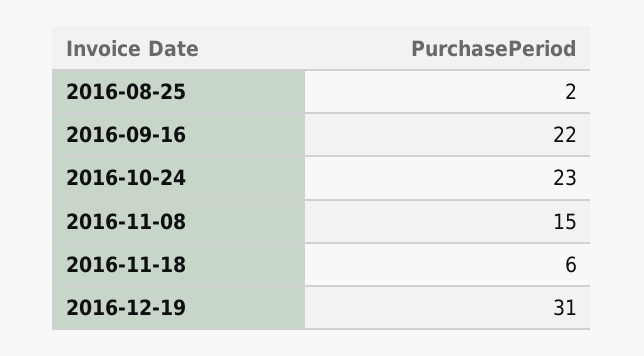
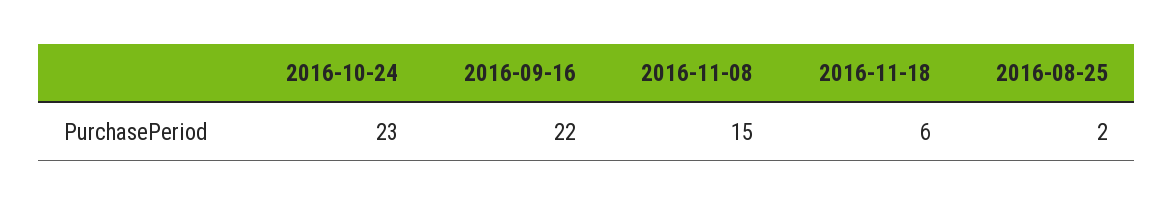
2016-12-19: 31 -> none

